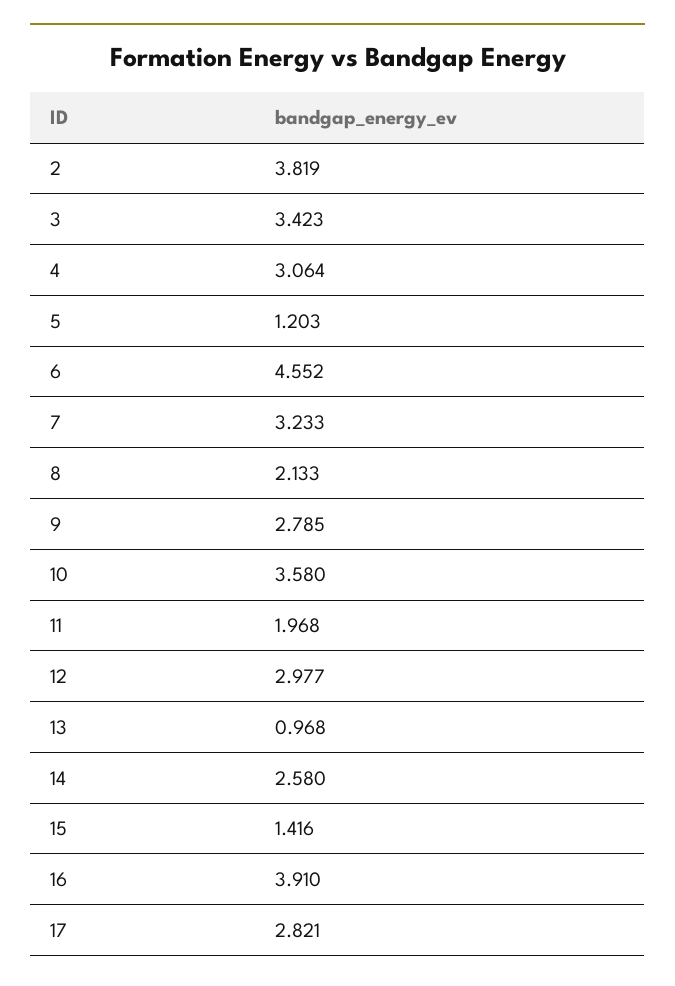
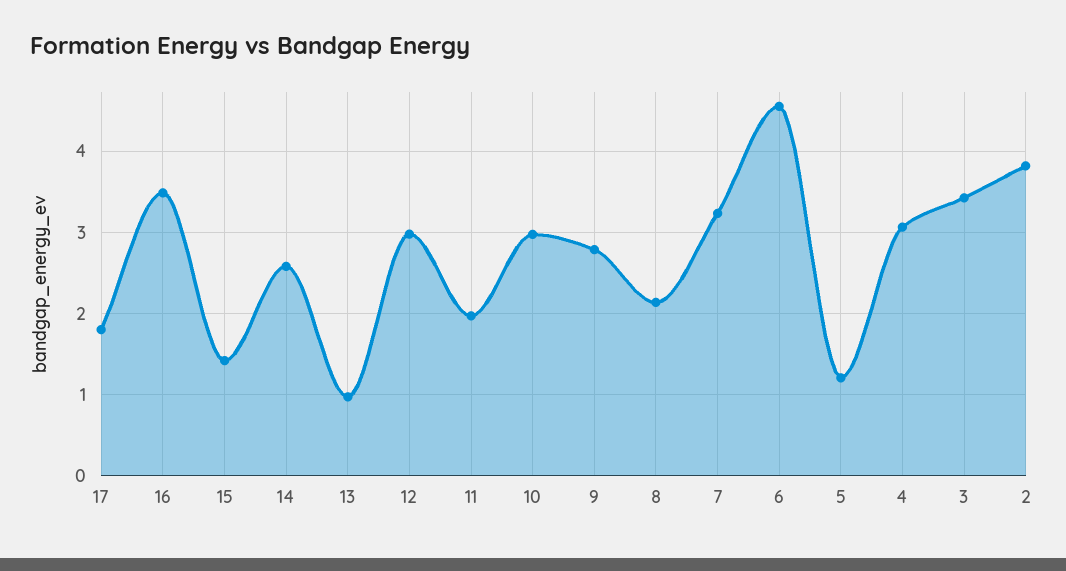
10: 3.58 -> 3
16: 3.91 -> 3.5
17: 2.821 -> 1.8

